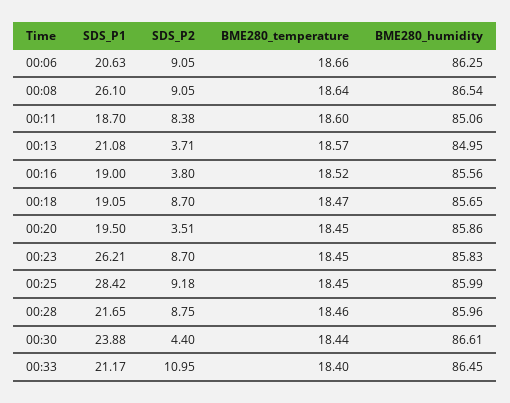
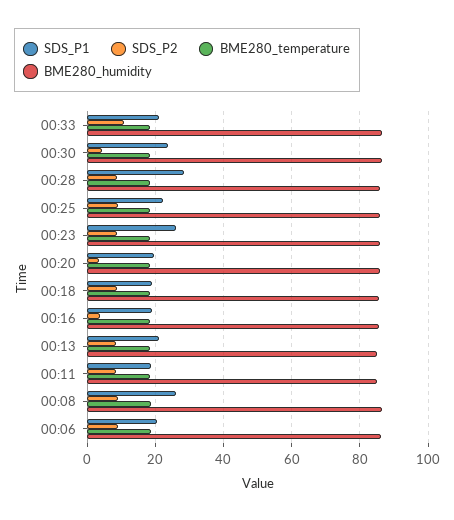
SDS_P2, 00:13: 3.71 -> 8
SDS_P1, 00:25: 28.42 -> 22
SDS_P1, 00:28: 21.65 -> 28

